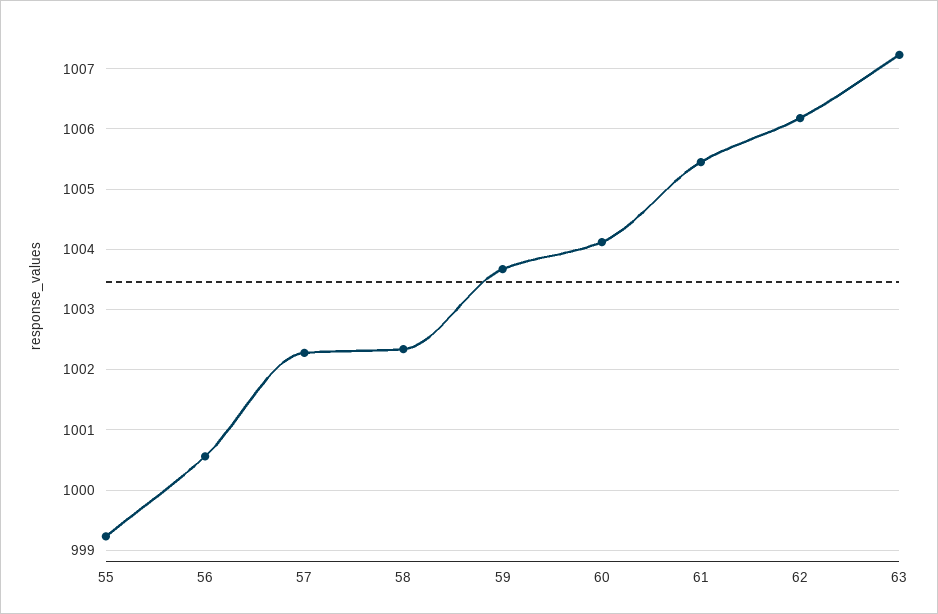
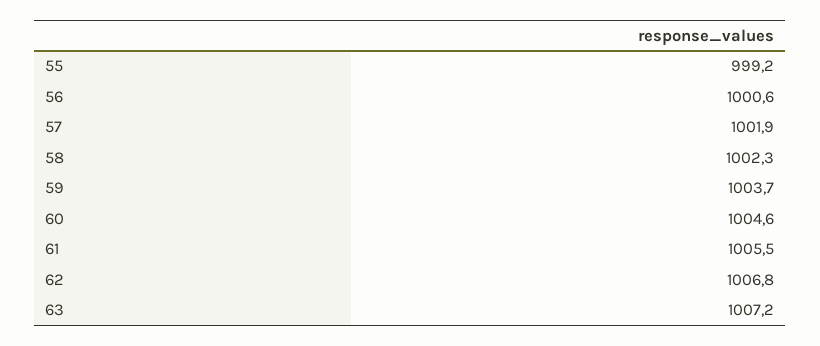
57: 1002.3 -> 1001.9
60: 1004.1 -> 1004.6
62: 1006.2 -> 1006.8

